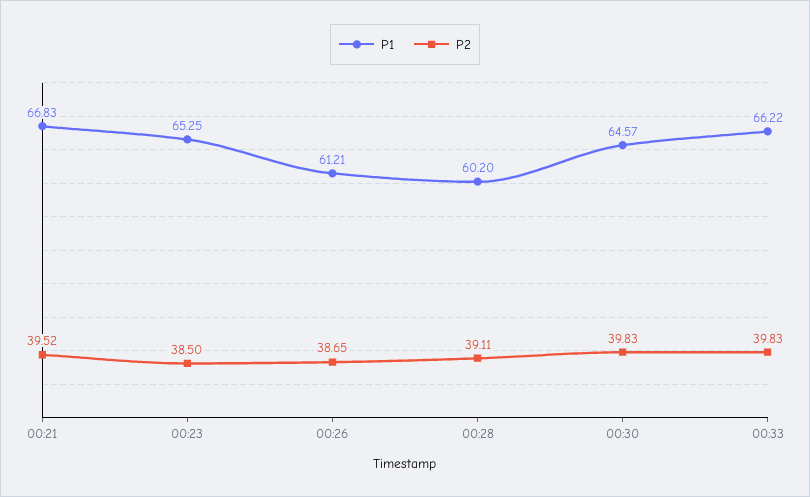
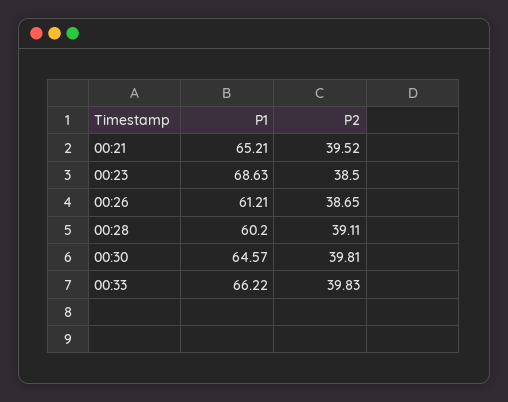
P1, 00:21: 66.83 -> 65.21
P1, 00:23: 65.25 -> 68.63
P2, 00:30: 39.83 -> 39.81

